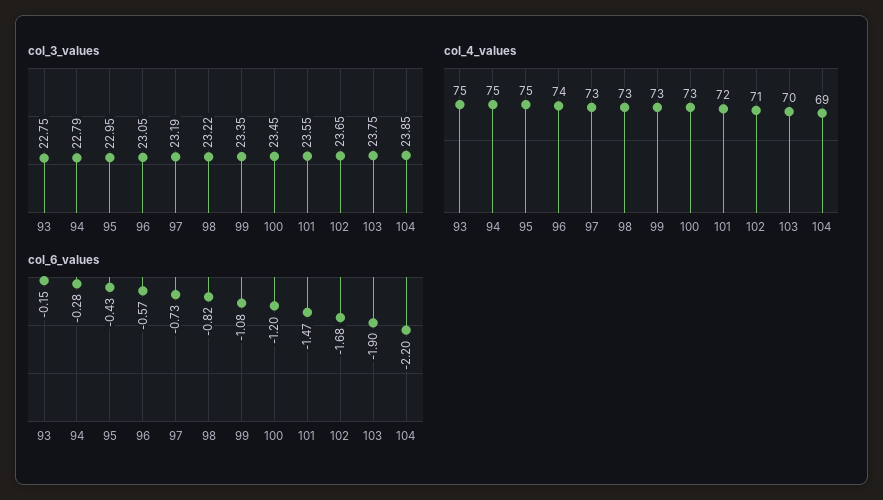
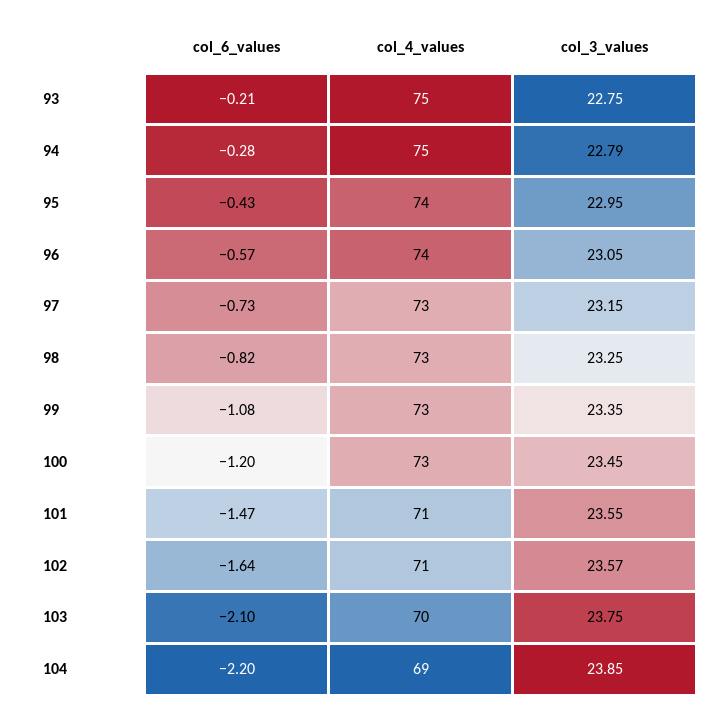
col_3_values, 97: 23.19 -> 23.15
col_3_values, 98: 23.22 -> 23.25
col_3_values, 102: 23.65 -> 23.57
col_4_values, 95: 75 -> 74
col_4_values, 101: 72 -> 71
col_6_values, 93: -0.15 -> -0.21
col_6_values, 102: -1.68 -> -1.64
col_6_values, 103: -1.9 -> -2.1

